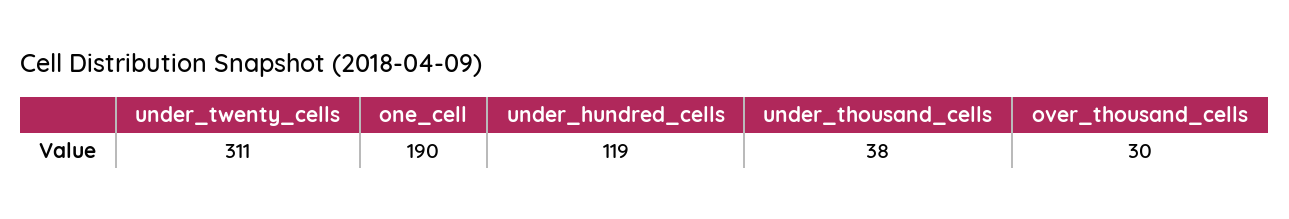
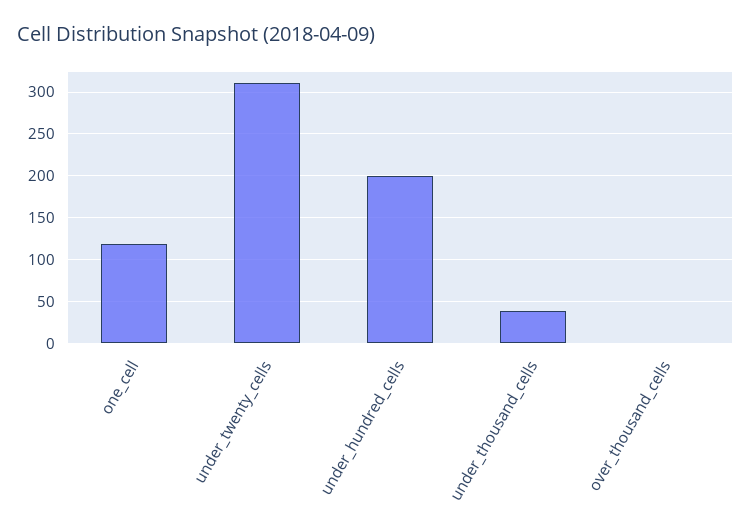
one_cell: 190 -> 120
under_hundred_cells: 119 -> 200
over_thousand_cells: 30 -> 0

